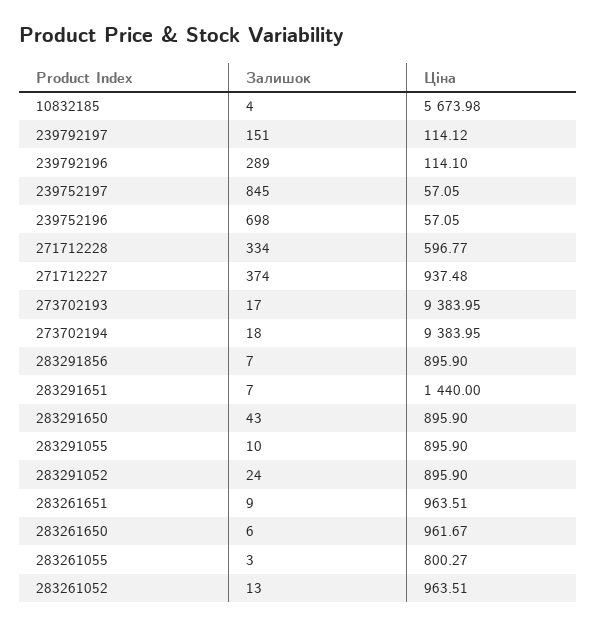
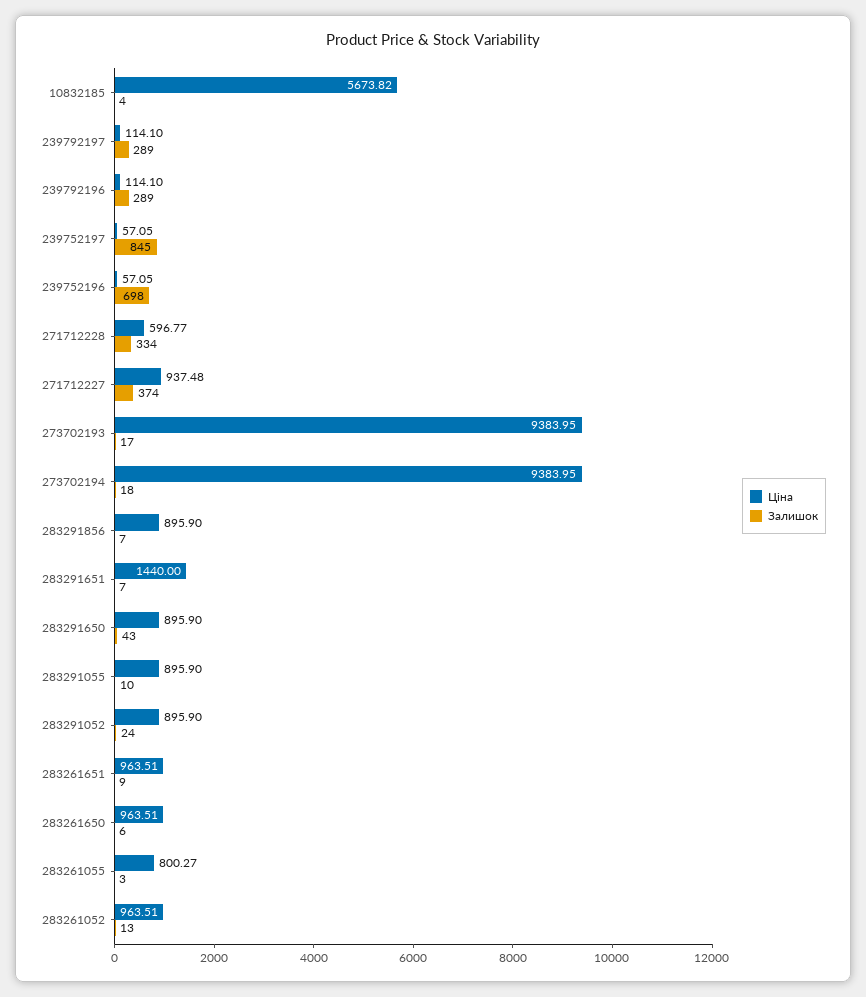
Ціна, 10832185: 5673.98 -> 5673.82
Залишок, 239792197: 151 -> 289
Ціна, 239792197: 114.12 -> 114.1
Ціна, 283261650: 961.67 -> 963.51

